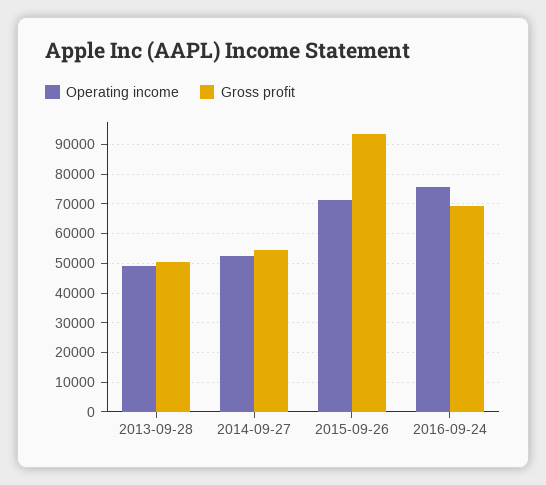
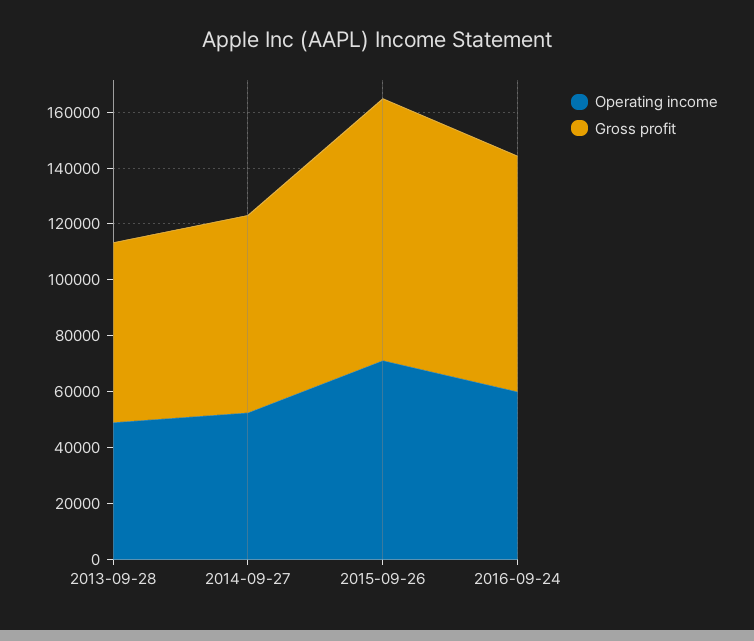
Gross profit, 2013-09-28: 50000 -> 65000
Gross profit, 2014-09-27: 55000 -> 70000
Operating income, 2016-09-24: 75000 -> 60000
Gross profit, 2016-09-24: 70000 -> 85000

